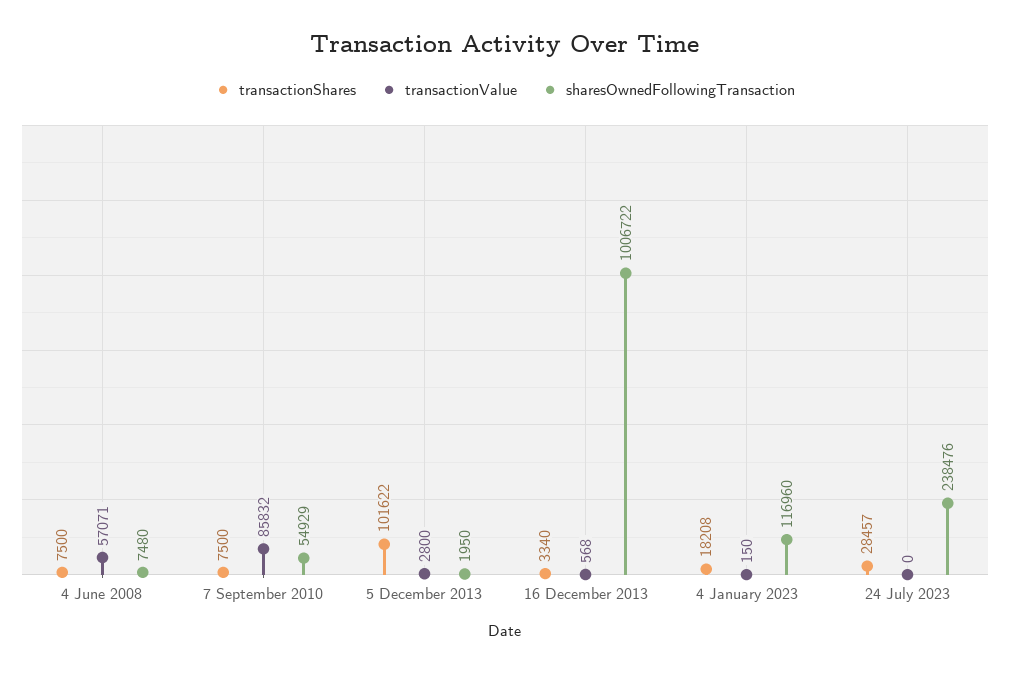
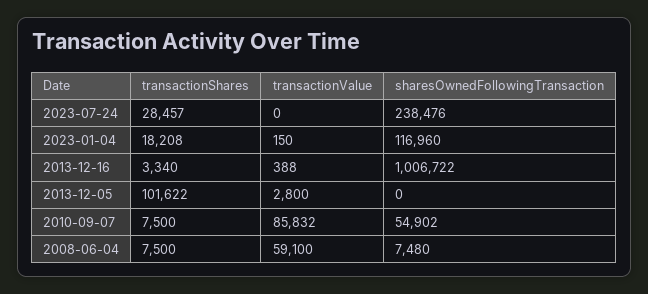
transactionValue, 4 June 2008: 57071 -> 59100
sharesOwnedFollowingTransaction, 7 September 2010: 54929 -> 54902
sharesOwnedFollowingTransaction, 5 December 2013: 1950 -> 0
transactionValue, 16 December 2013: 568 -> 388

